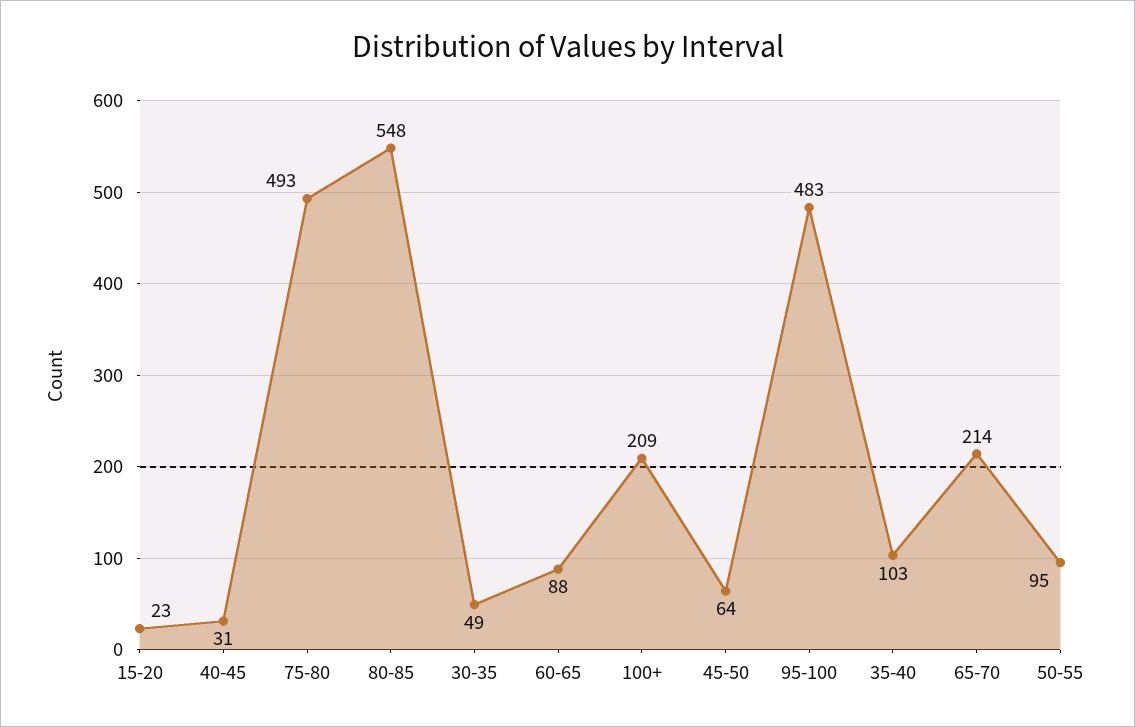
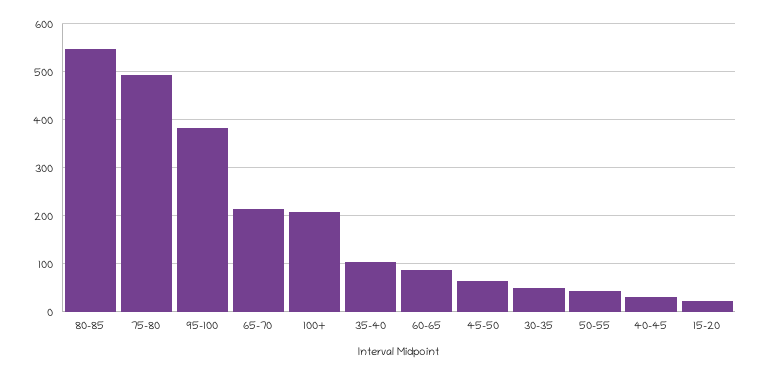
95-100: 483 -> 380
50-55: 95 -> 40

